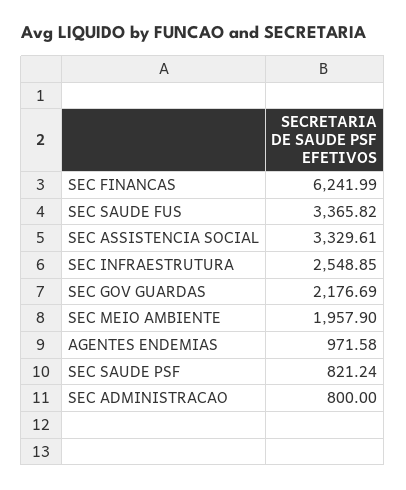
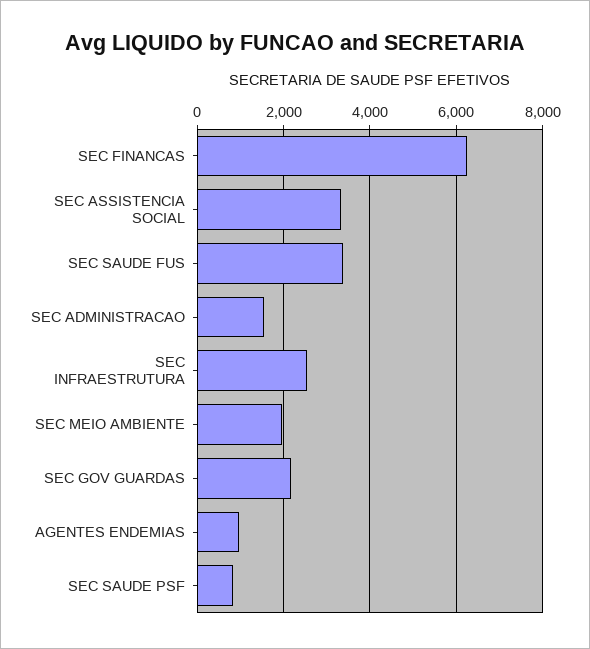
SEC ADMINISTRACAO: 800 -> 1600

